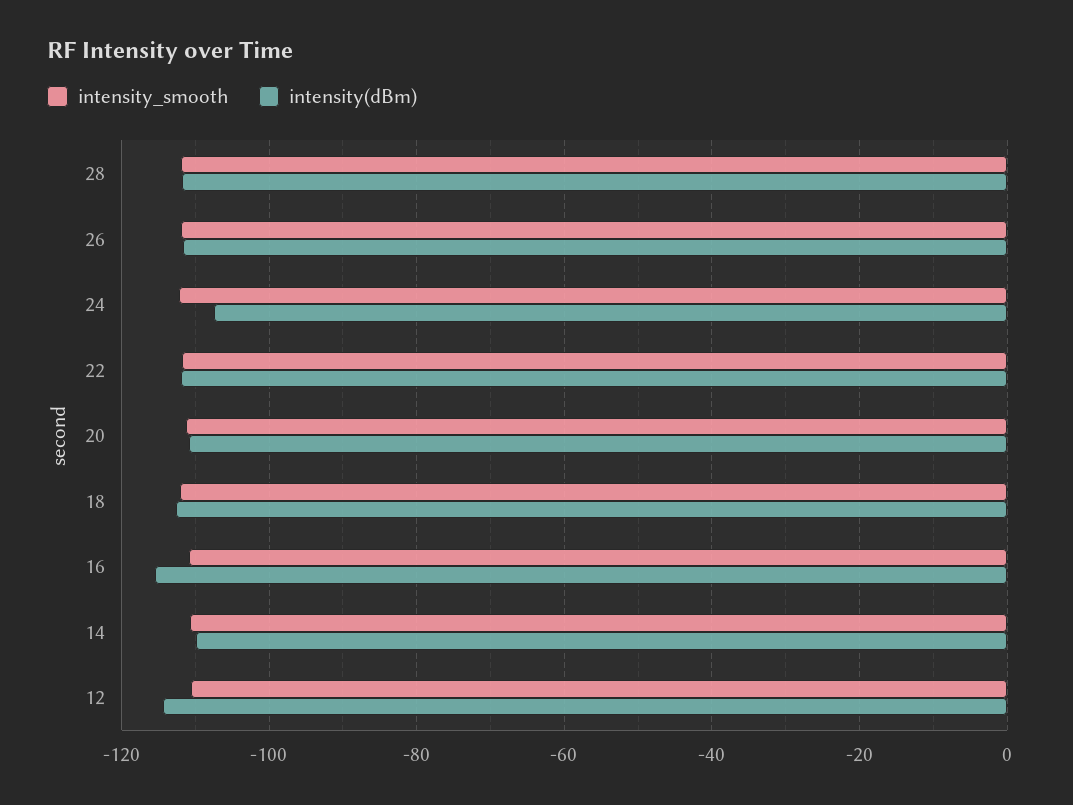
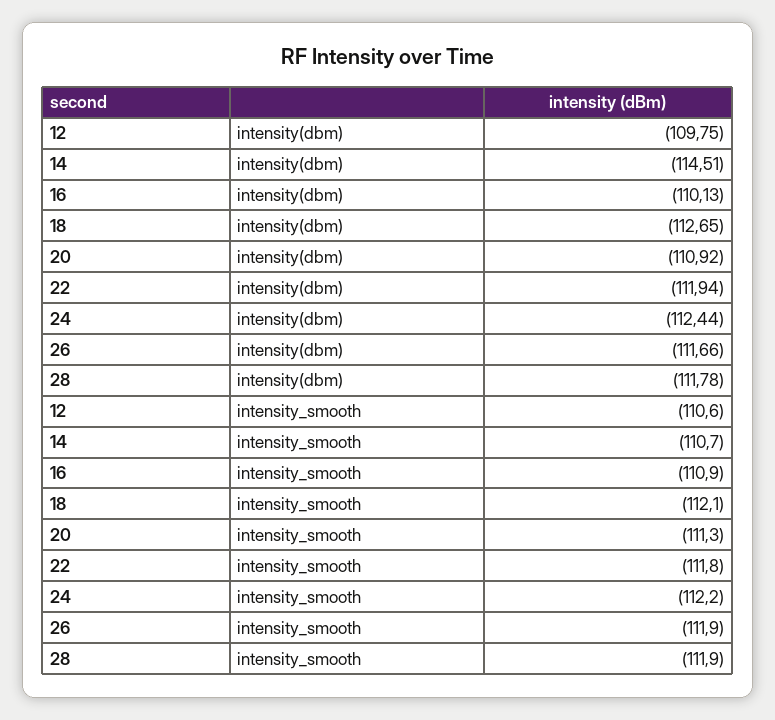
intensity(dBm), 24: -108 -> -112.44
intensity(dBm), 16: -116 -> -110.13
intensity(dBm), 14: -110 -> -114.51
intensity(dBm), 12: -114 -> -109.75

